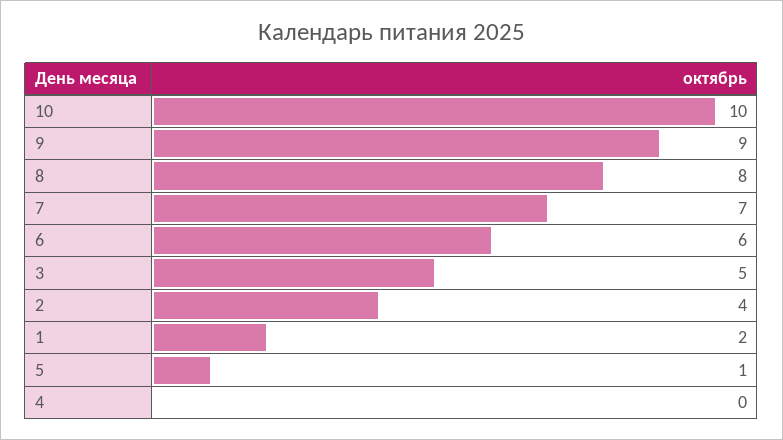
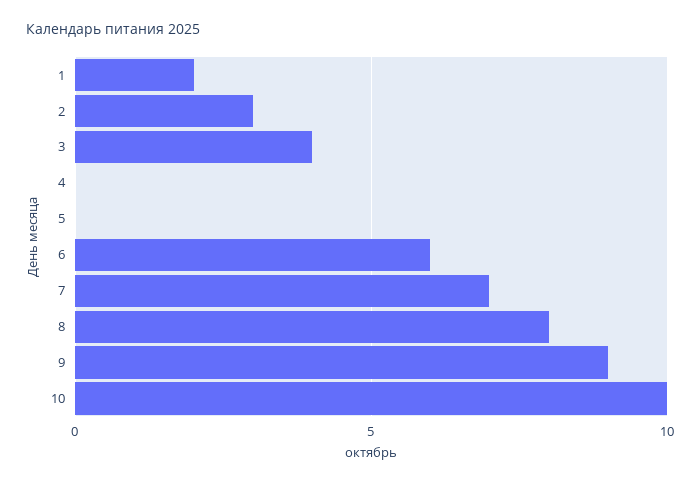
3: 5 -> 4
2: 4 -> 3
5: 1 -> 0

